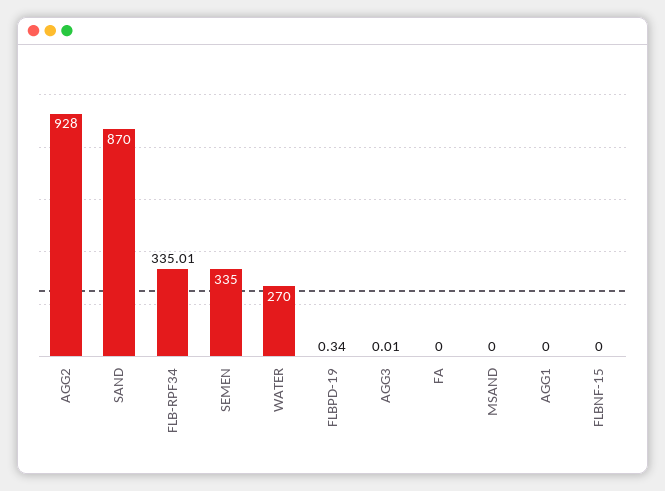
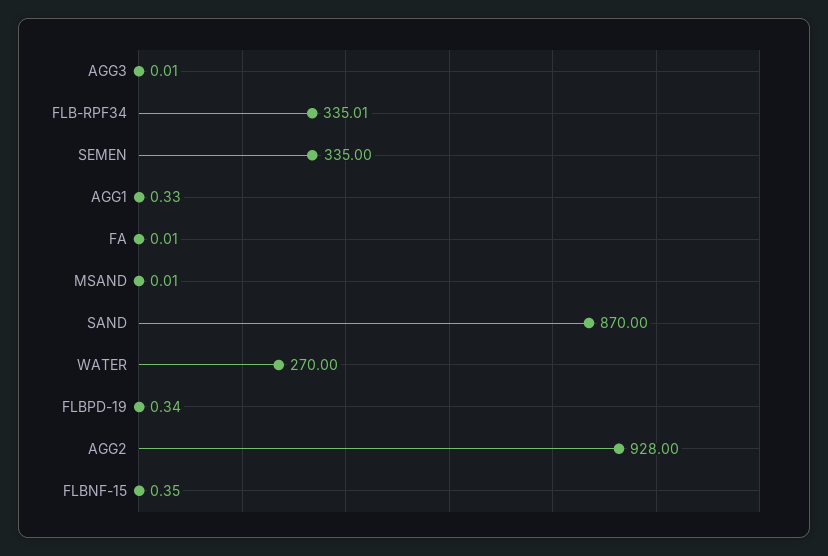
FA: 0 -> 0.01
MSAND: 0 -> 0.01
AGG1: 0 -> 0.33
FLBNF-15: 0 -> 0.35

